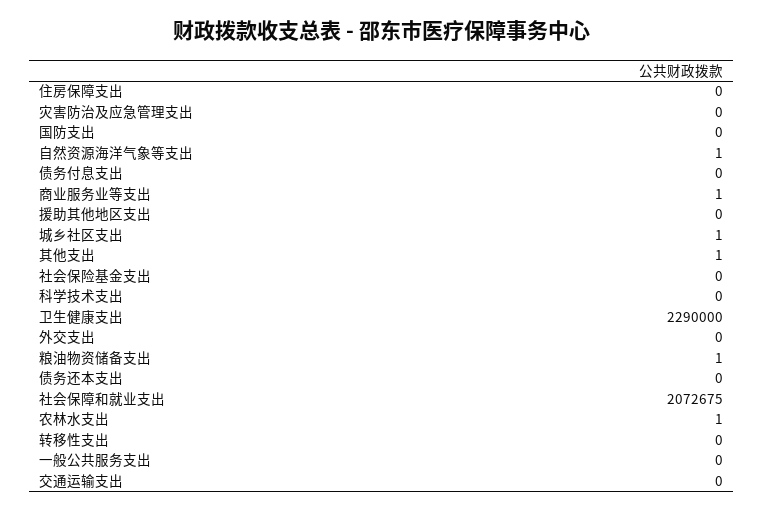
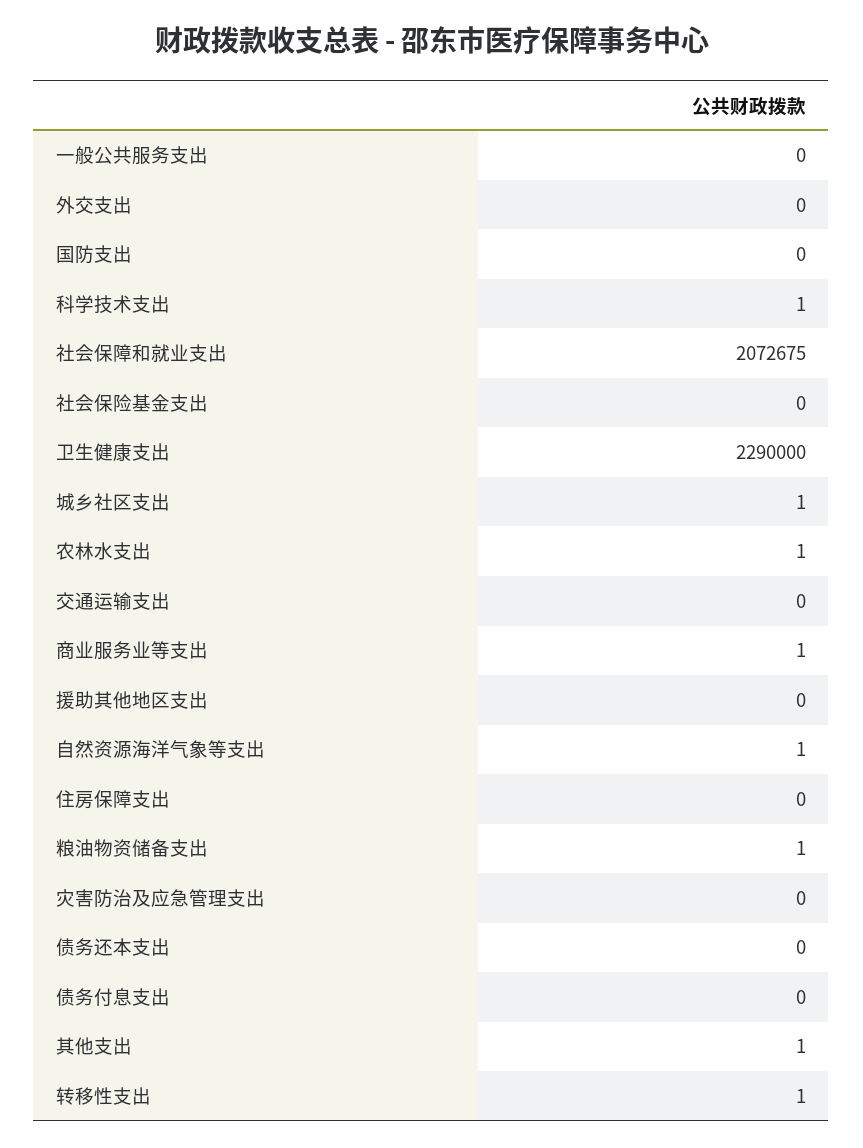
科学技术支出: 0 -> 1
转移性支出: 0 -> 1

